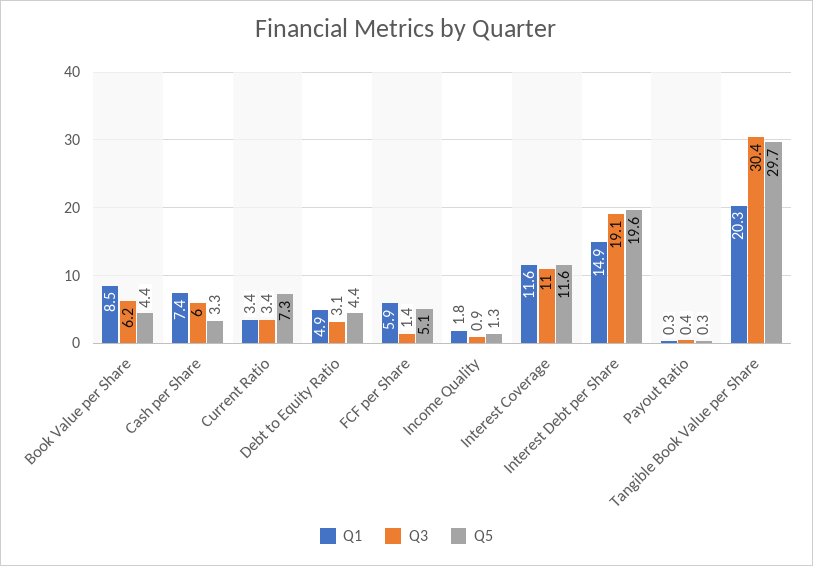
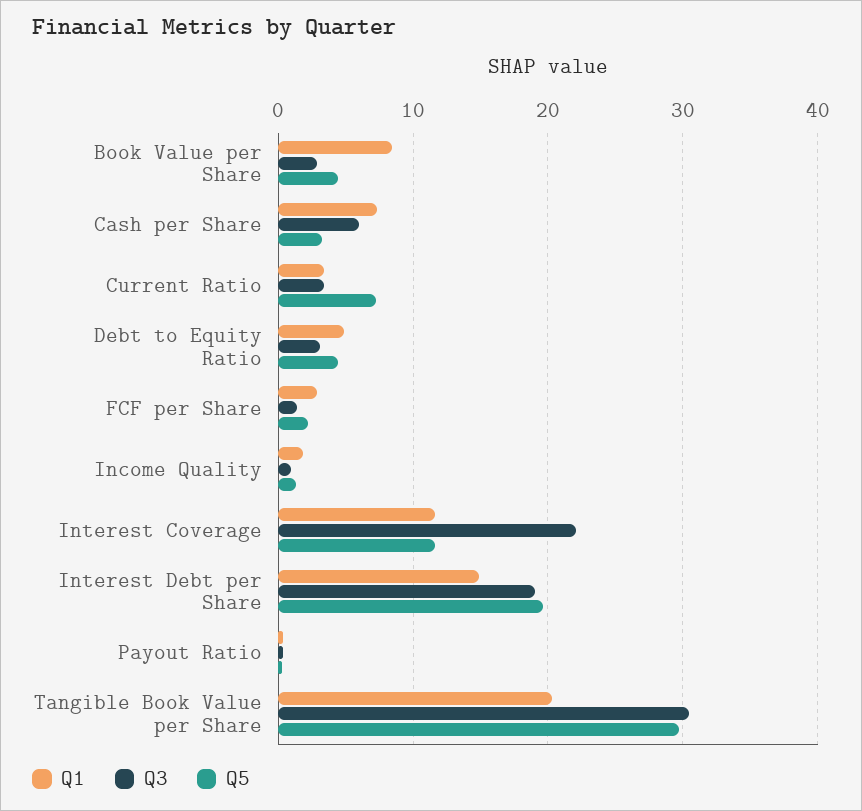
Q3, Book Value per Share: 6.2 -> 3
Q1, FCF per Share: 5.9 -> 3
Q5, FCF per Share: 5.1 -> 2
Q3, Interest Coverage: 11 -> 22

